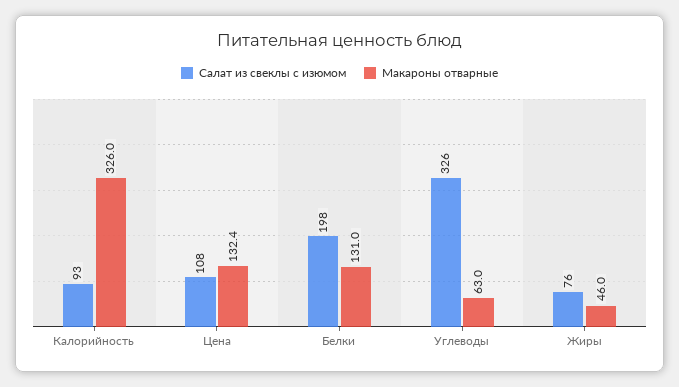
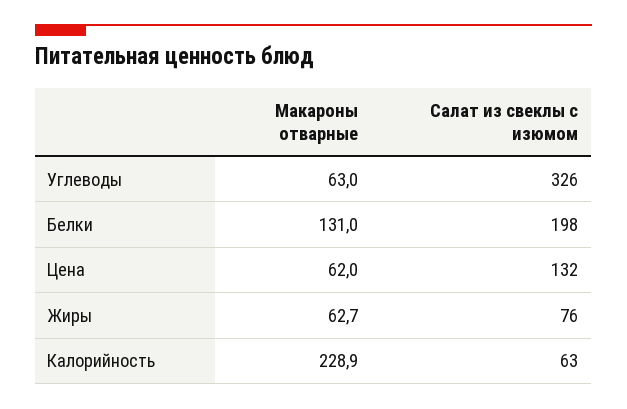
Салат из свеклы с изюмом, Калорийность: 93 -> 63
Макароны отварные, Калорийность: 326 -> 228.9
Салат из свеклы с изюмом, Цена: 108 -> 132
Макароны отварные, Цена: 132.4 -> 62
Макароны отварные, Жиры: 46 -> 62.7

